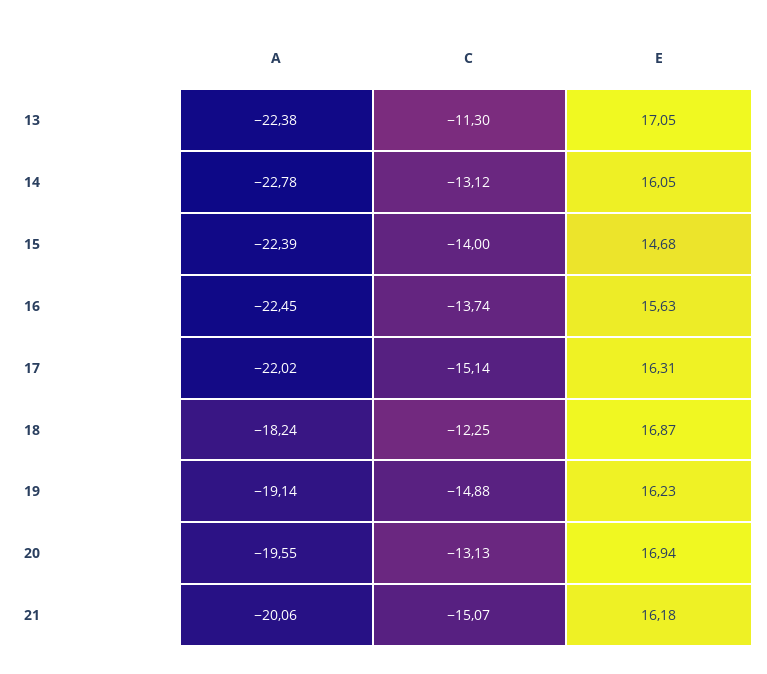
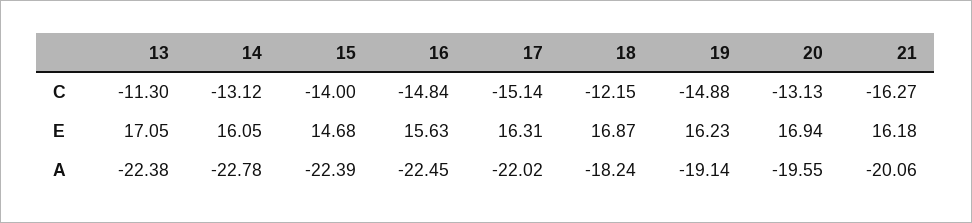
C, 16: -13.74 -> -14.84
C, 18: -12.25 -> -12.15
C, 21: -15.07 -> -16.27

